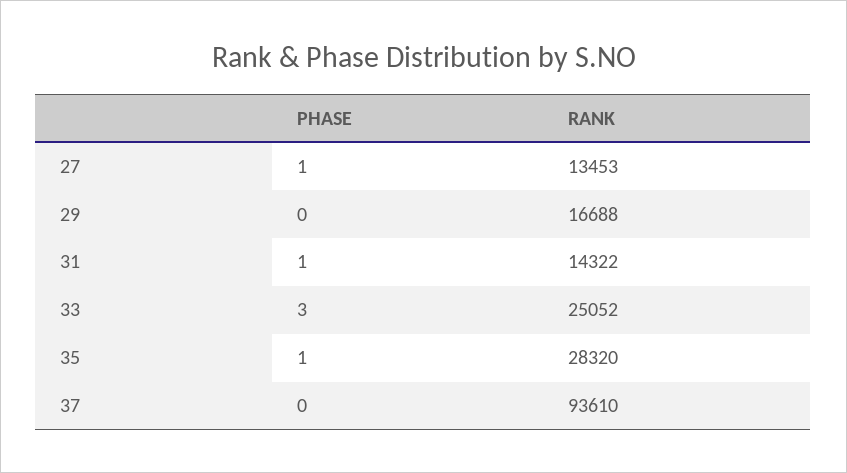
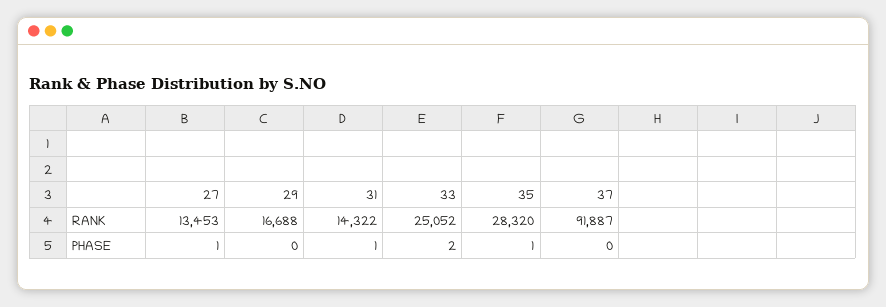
PHASE, 33: 3 -> 2
RANK, 37: 93610 -> 91887

